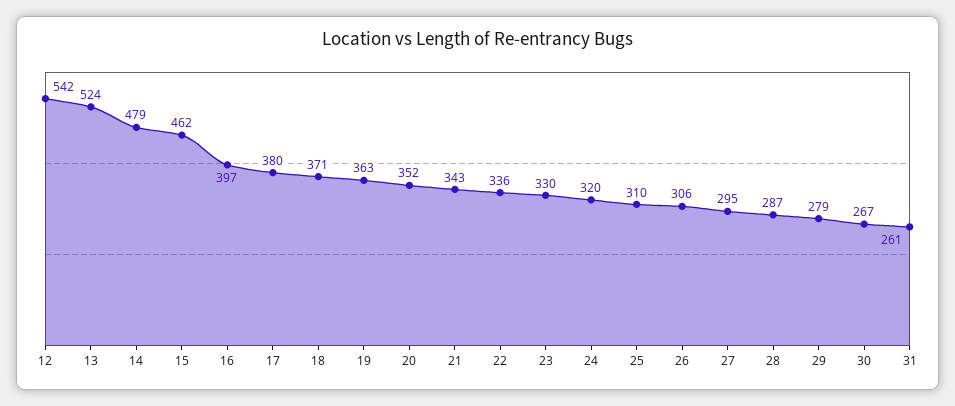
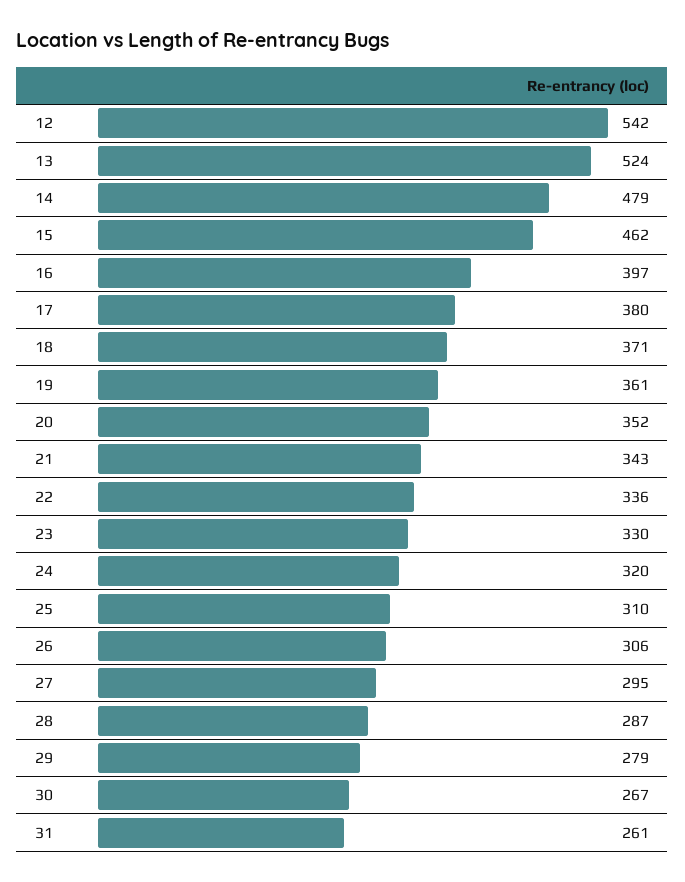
19: 363 -> 361

